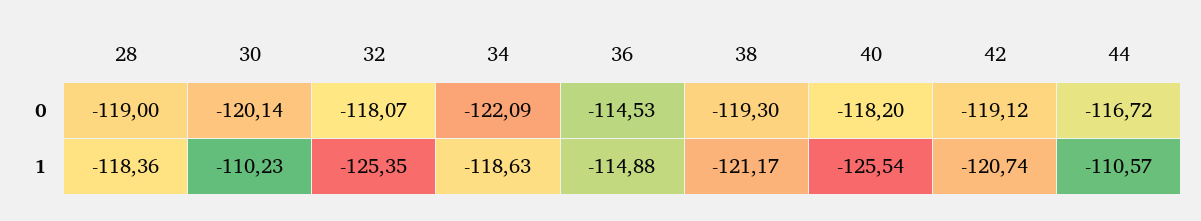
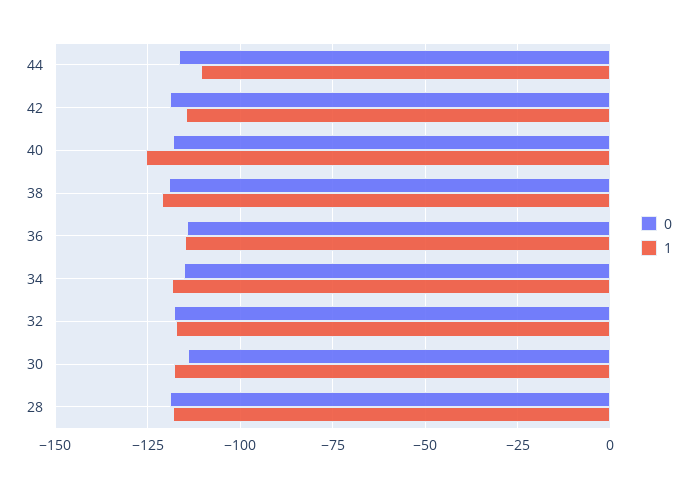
0, 30: -120.14 -> -115
0, 34: -122.09 -> -115
1, 30: -110.23 -> -117.5
1, 32: -125.35 -> -117.5
1, 42: -120.74 -> -115

